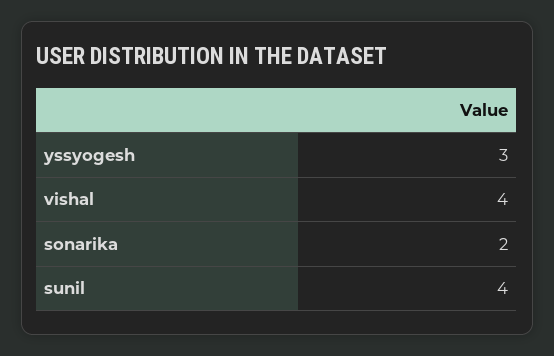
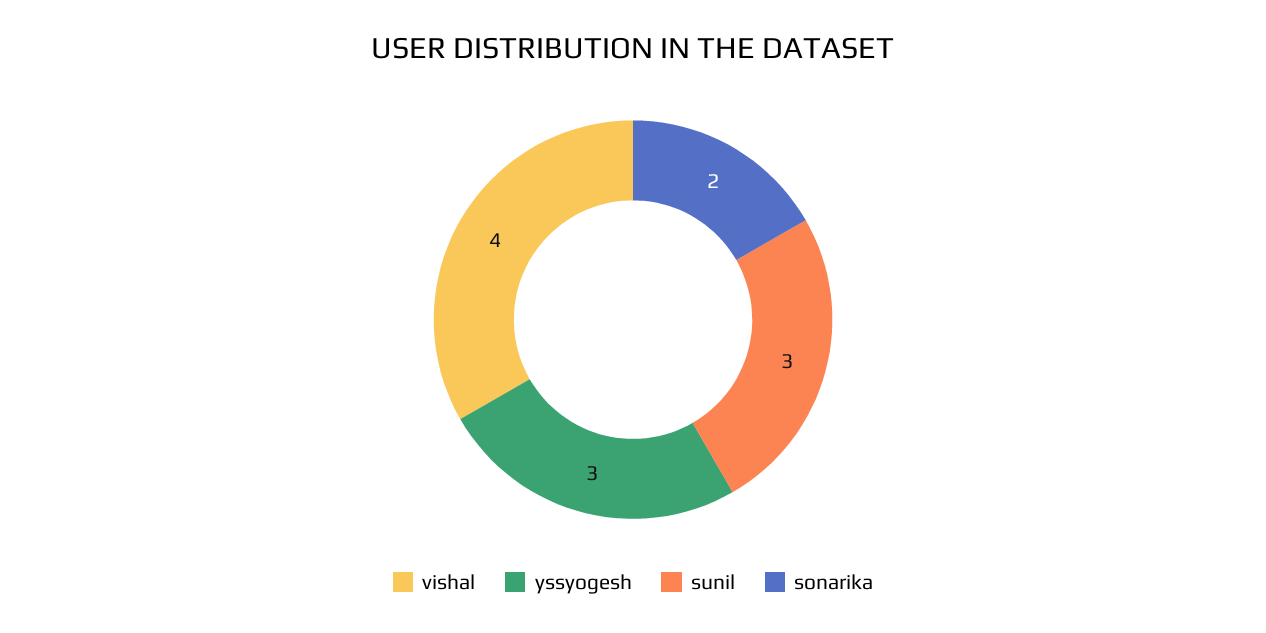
sunil: 4 -> 3

